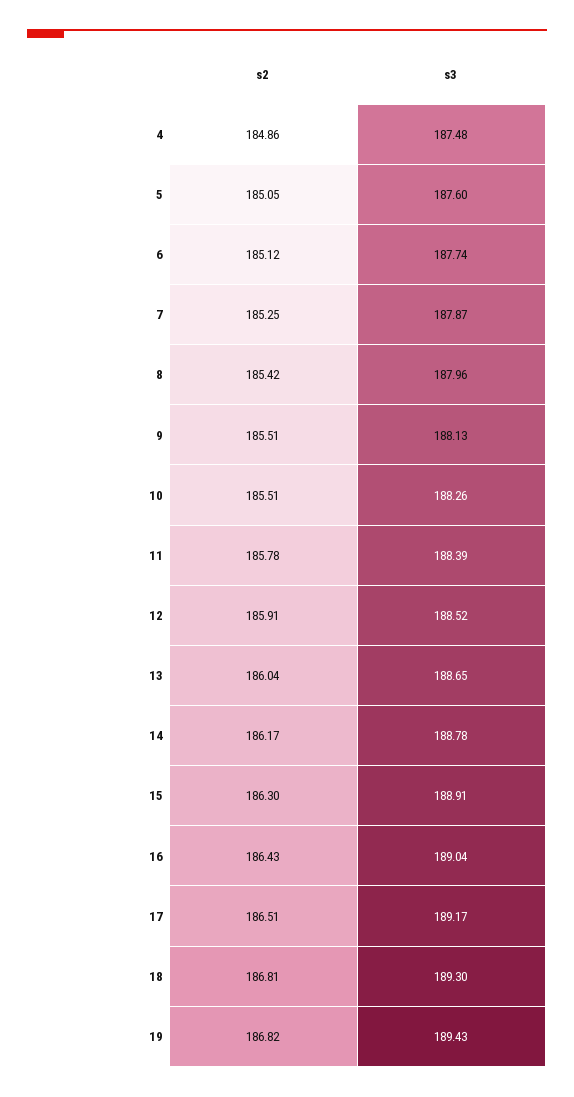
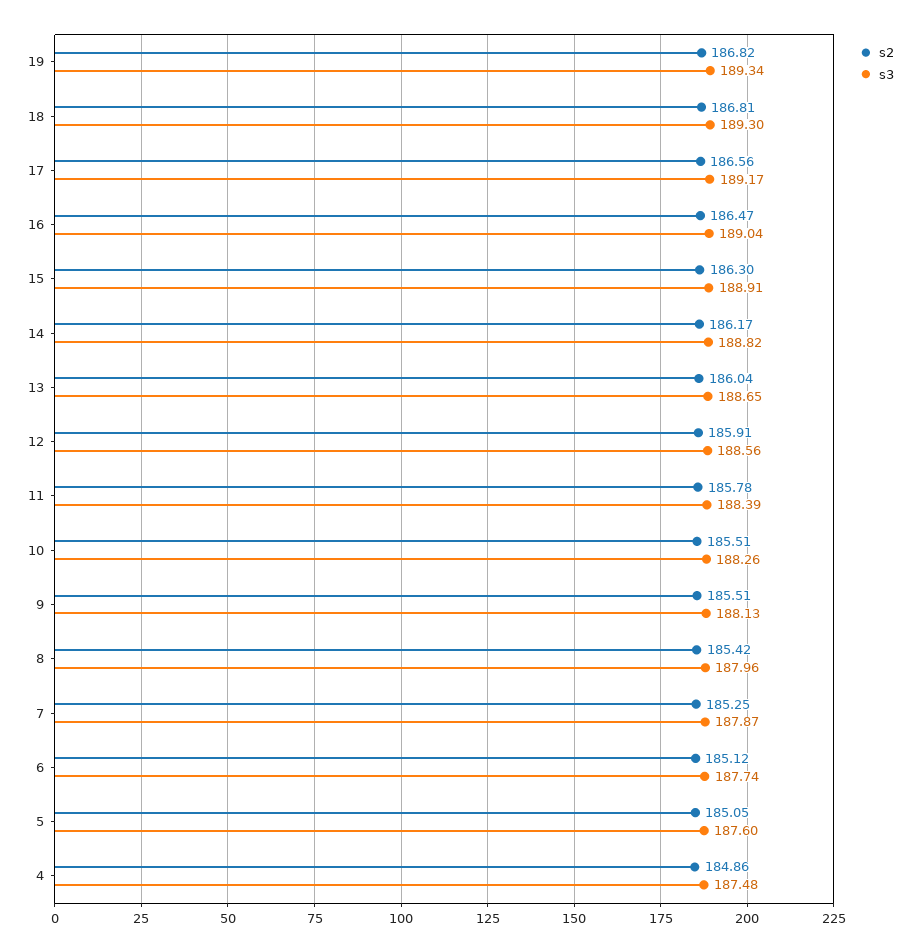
s3, 12: 188.52 -> 188.56
s3, 14: 188.78 -> 188.82
s2, 16: 186.43 -> 186.47
s2, 17: 186.51 -> 186.56
s3, 19: 189.43 -> 189.34

